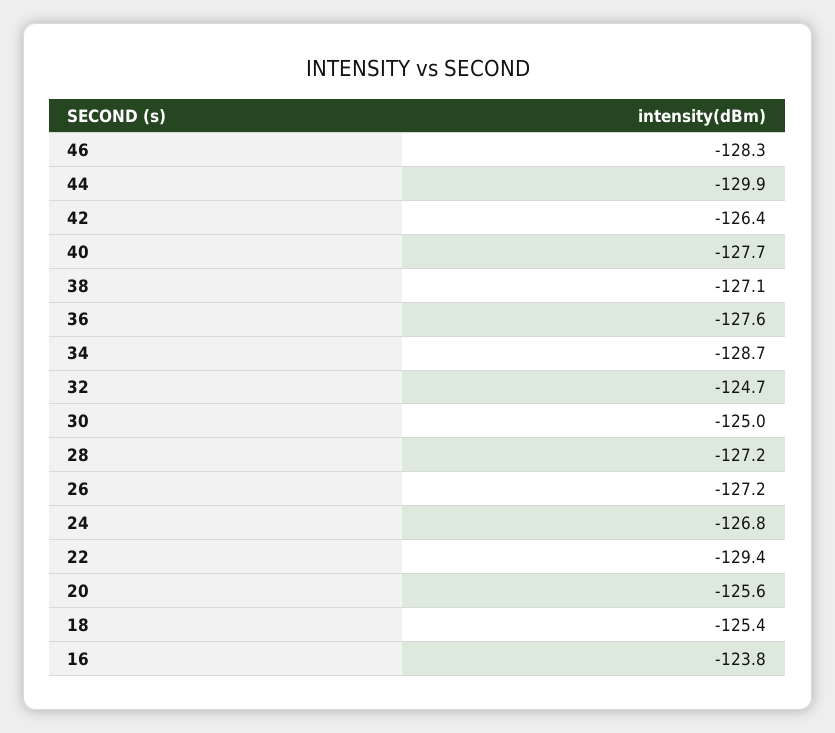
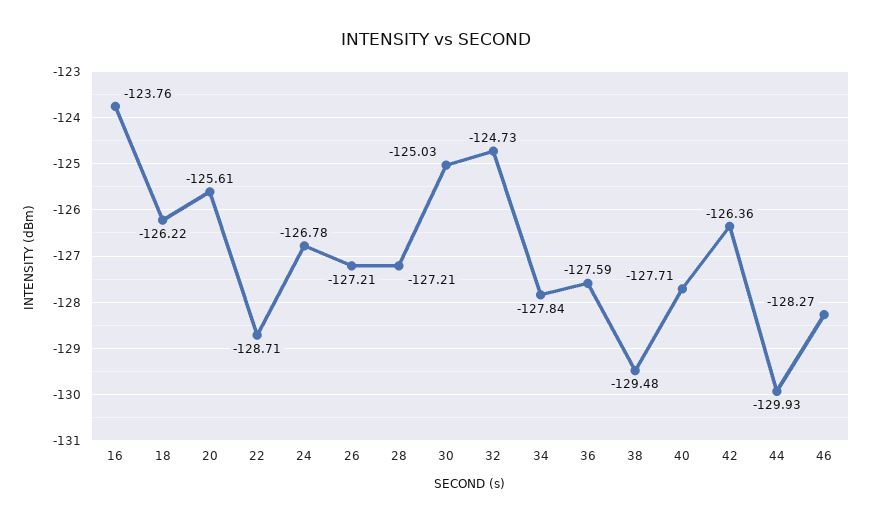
38: -127.1 -> -129.48
34: -128.7 -> -127.84
22: -129.4 -> -128.71
18: -125.4 -> -126.22

